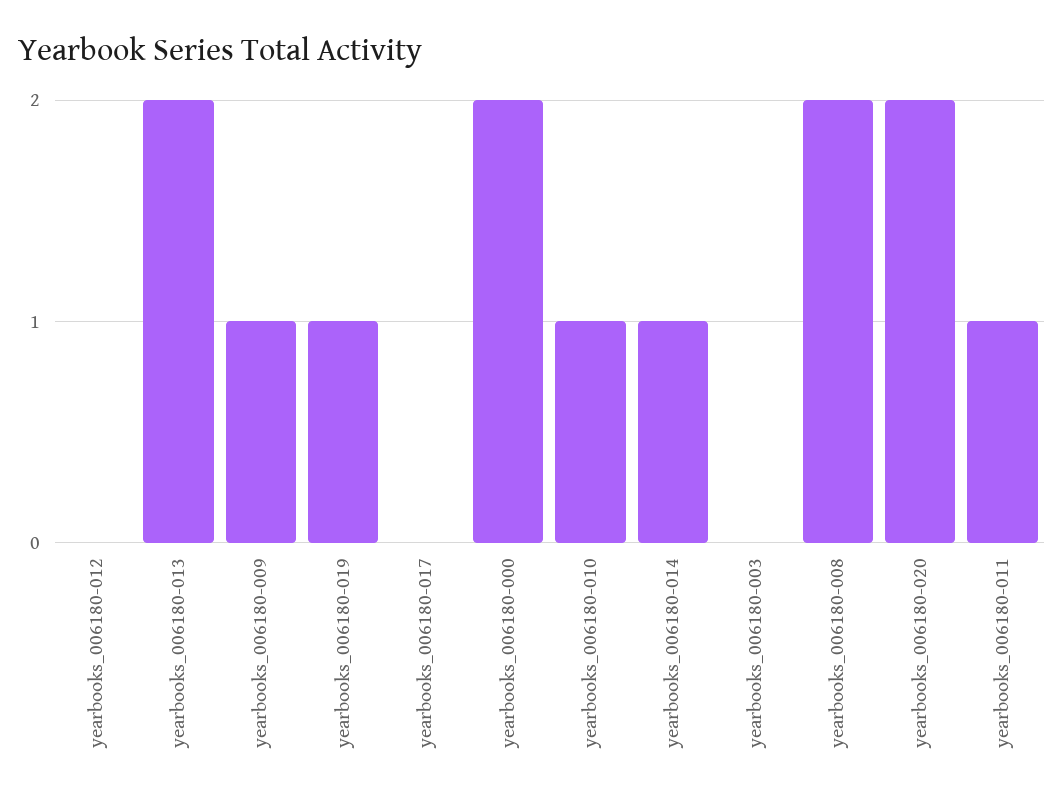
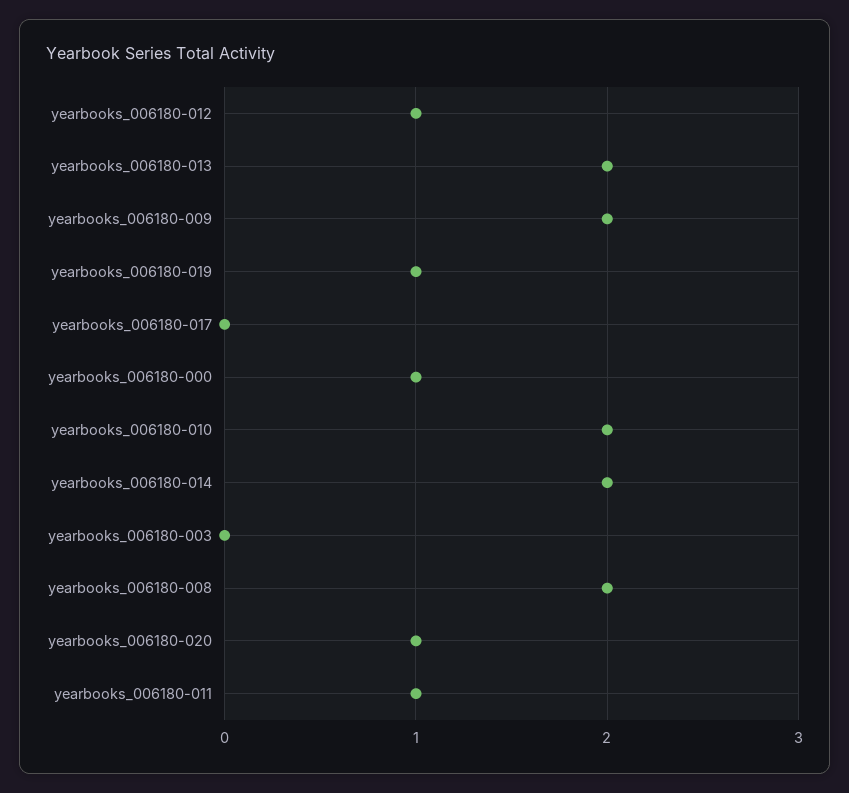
yearbooks_006180-012: 0 -> 1
yearbooks_006180-009: 1 -> 2
yearbooks_006180-000: 2 -> 1
yearbooks_006180-010: 1 -> 2
yearbooks_006180-014: 1 -> 2
yearbooks_006180-020: 2 -> 1

